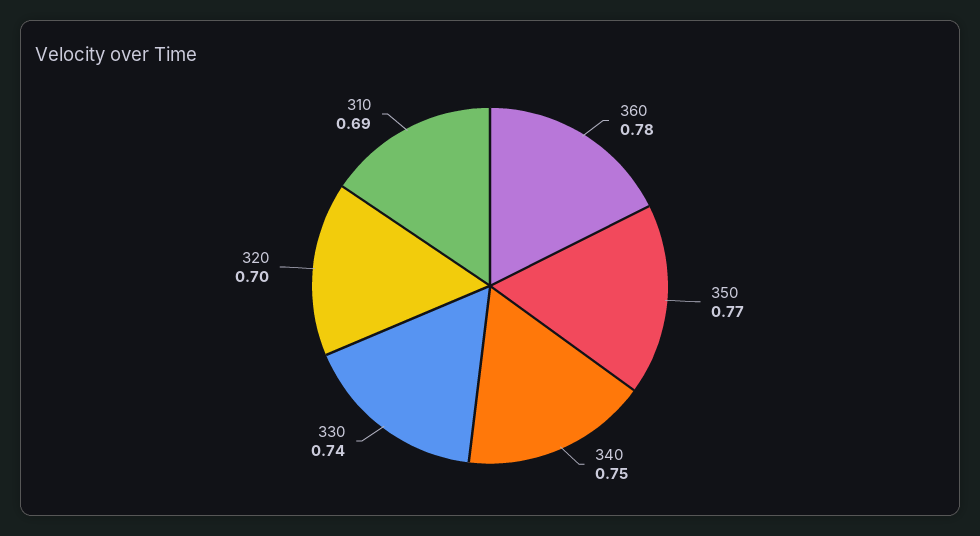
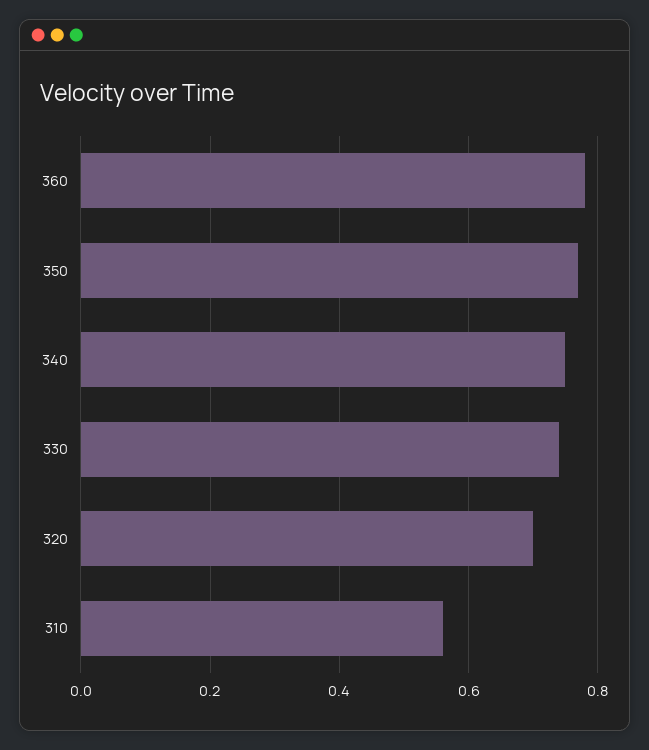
310: 0.69 -> 0.55

